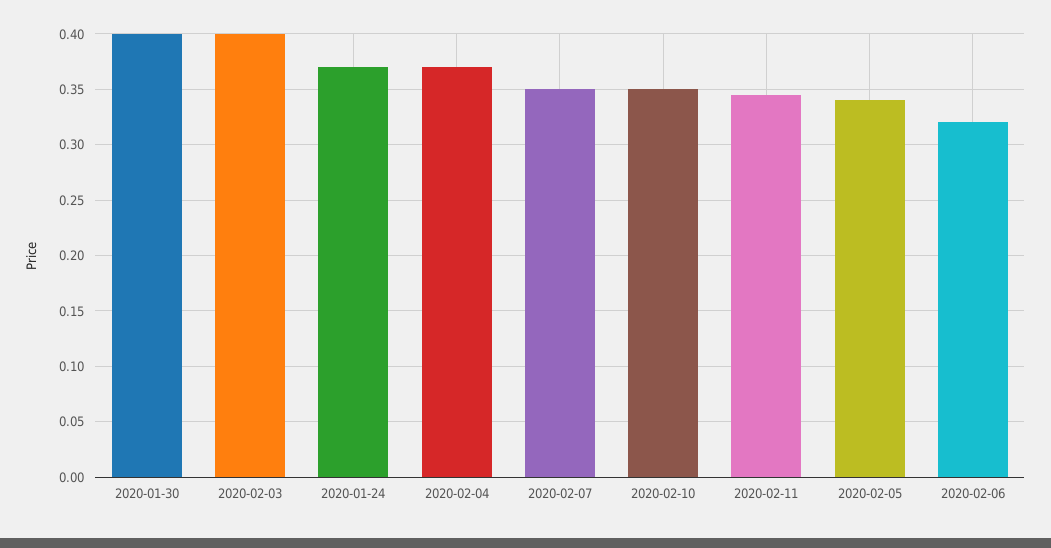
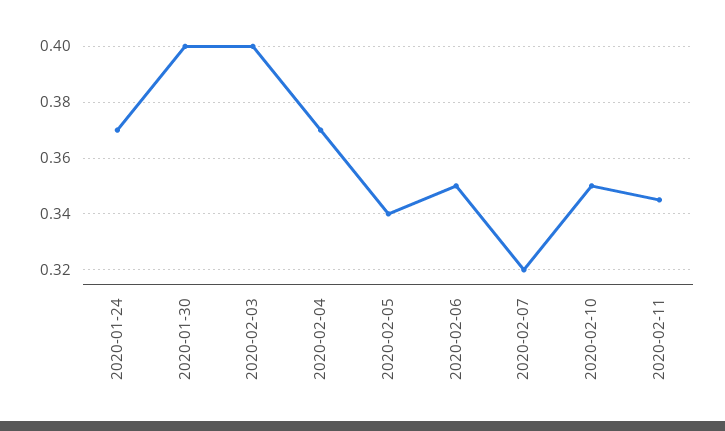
2020-02-07: 0.35 -> 0.32
2020-02-06: 0.32 -> 0.35

